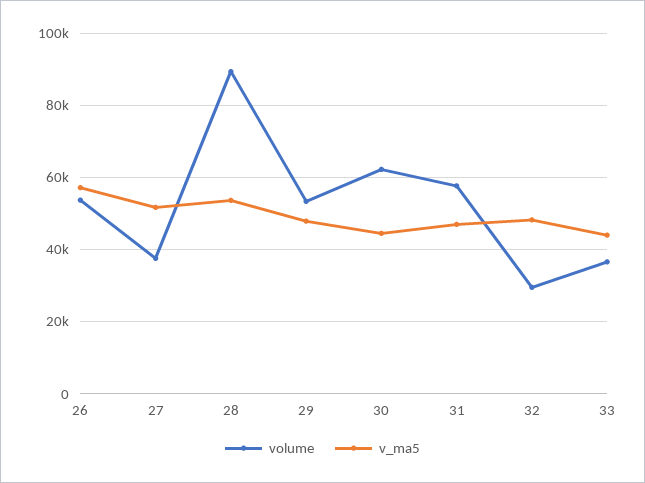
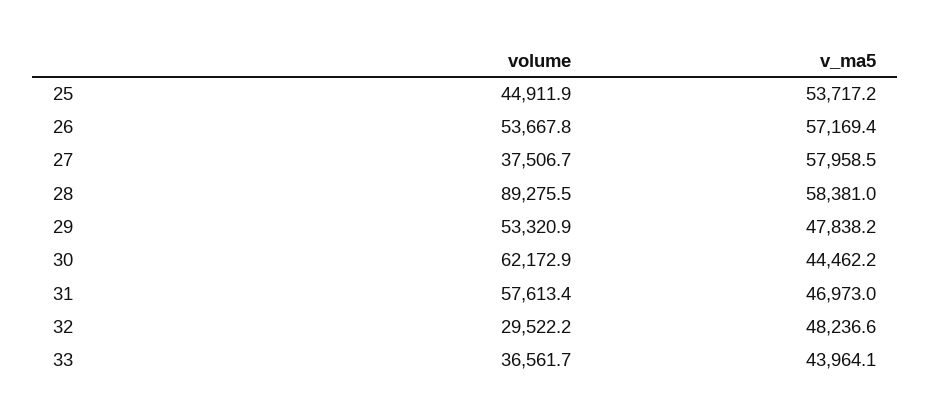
v_ma5, 27: 52000 -> 57958.5
v_ma5, 28: 54000 -> 58381
volume, 25: none -> 44911.9
v_ma5, 25: none -> 53717.2

